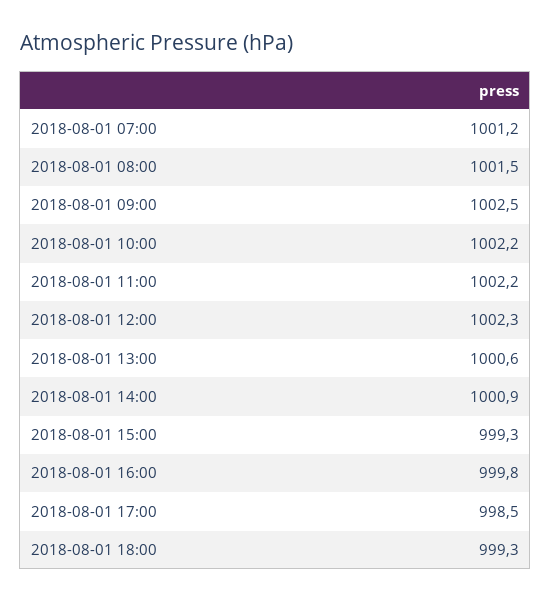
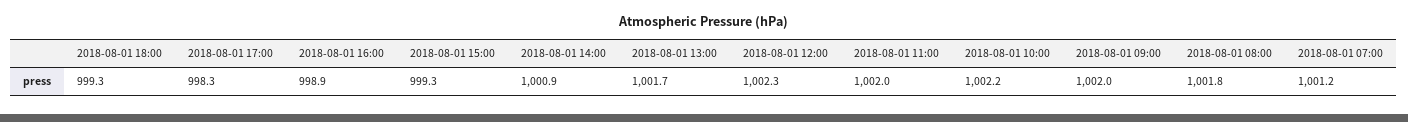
2018-08-01 08:00: 1001.5 -> 1001.8
2018-08-01 09:00: 1002.5 -> 1002
2018-08-01 11:00: 1002.2 -> 1002
2018-08-01 13:00: 1000.6 -> 1001.7
2018-08-01 16:00: 999.8 -> 998.9
2018-08-01 17:00: 998.5 -> 998.3

